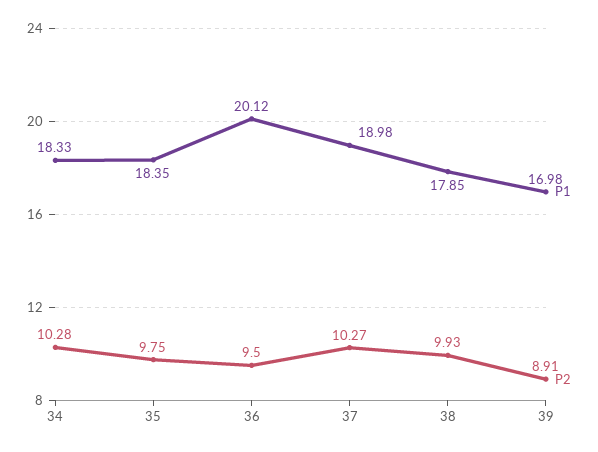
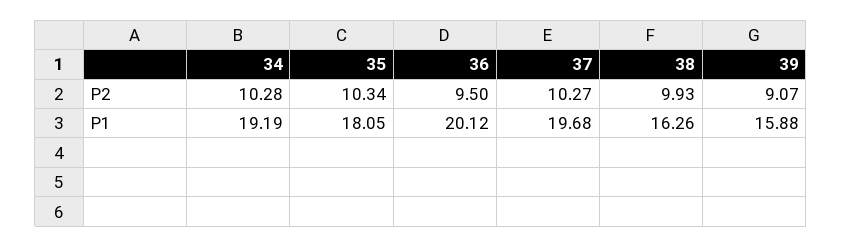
P1, 34: 18.33 -> 19.19
P1, 35: 18.35 -> 18.05
P2, 35: 9.75 -> 10.34
P1, 37: 18.98 -> 19.68
P1, 38: 17.85 -> 16.26
P1, 39: 16.98 -> 15.88
P2, 39: 8.91 -> 9.07

